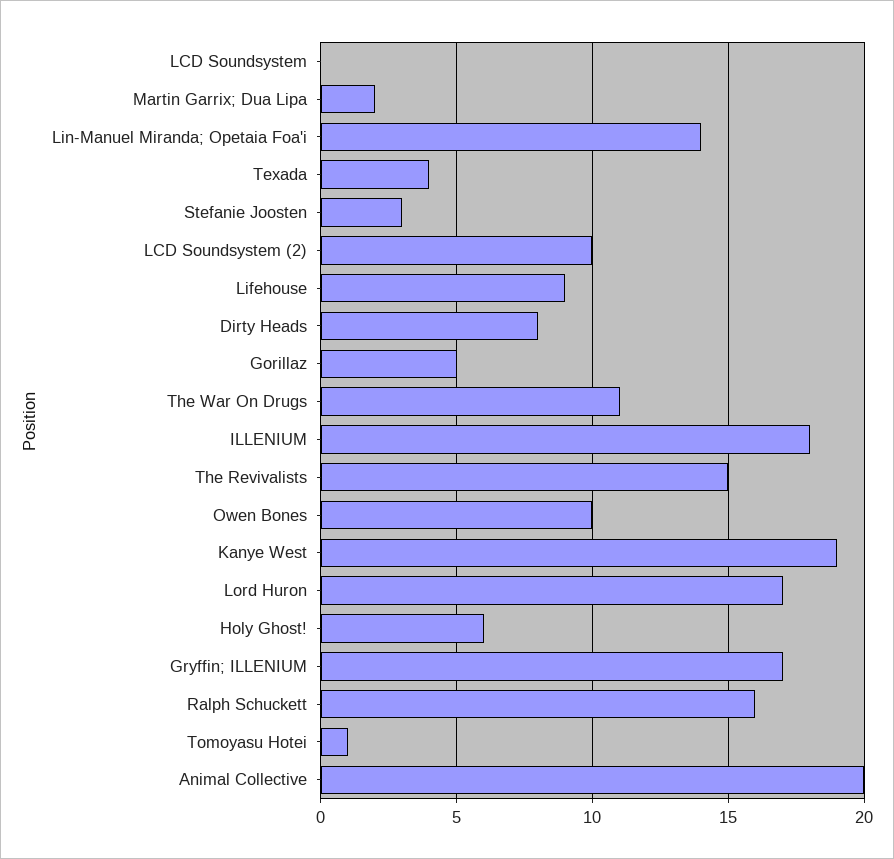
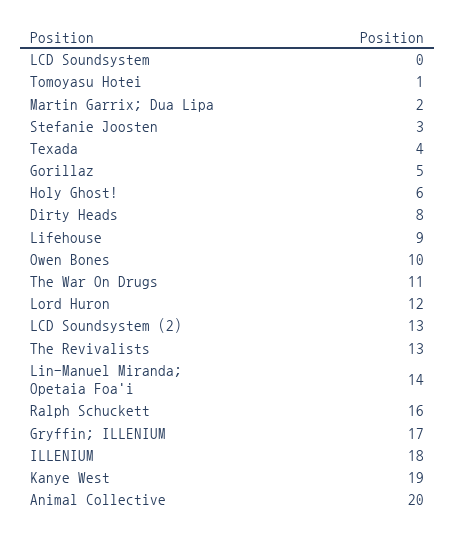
LCD Soundsystem (2): 10 -> 13
The Revivalists: 15 -> 13
Lord Huron: 17 -> 12

